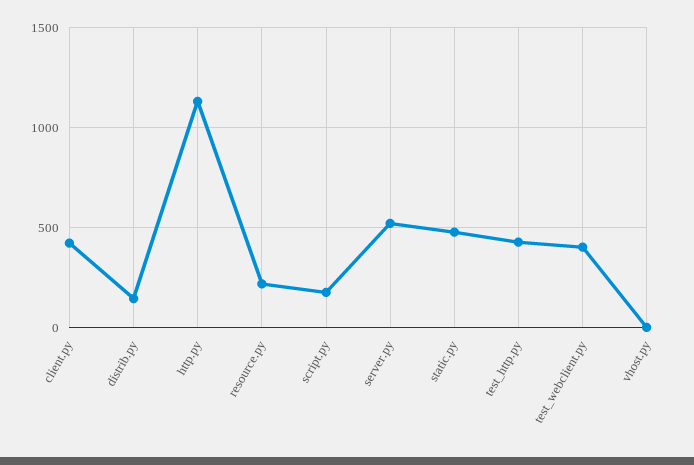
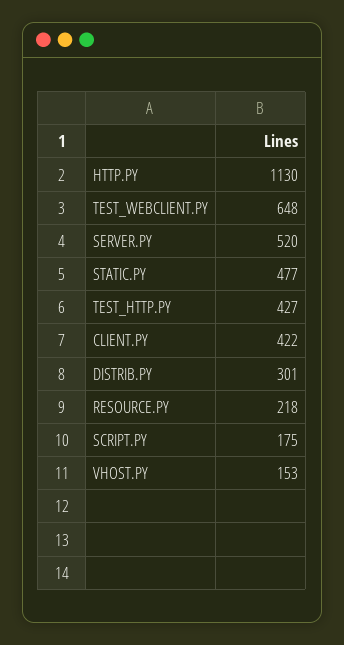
distrib.py: 150 -> 301
test_webclient.py: 400 -> 648
vhost.py: 0 -> 153

